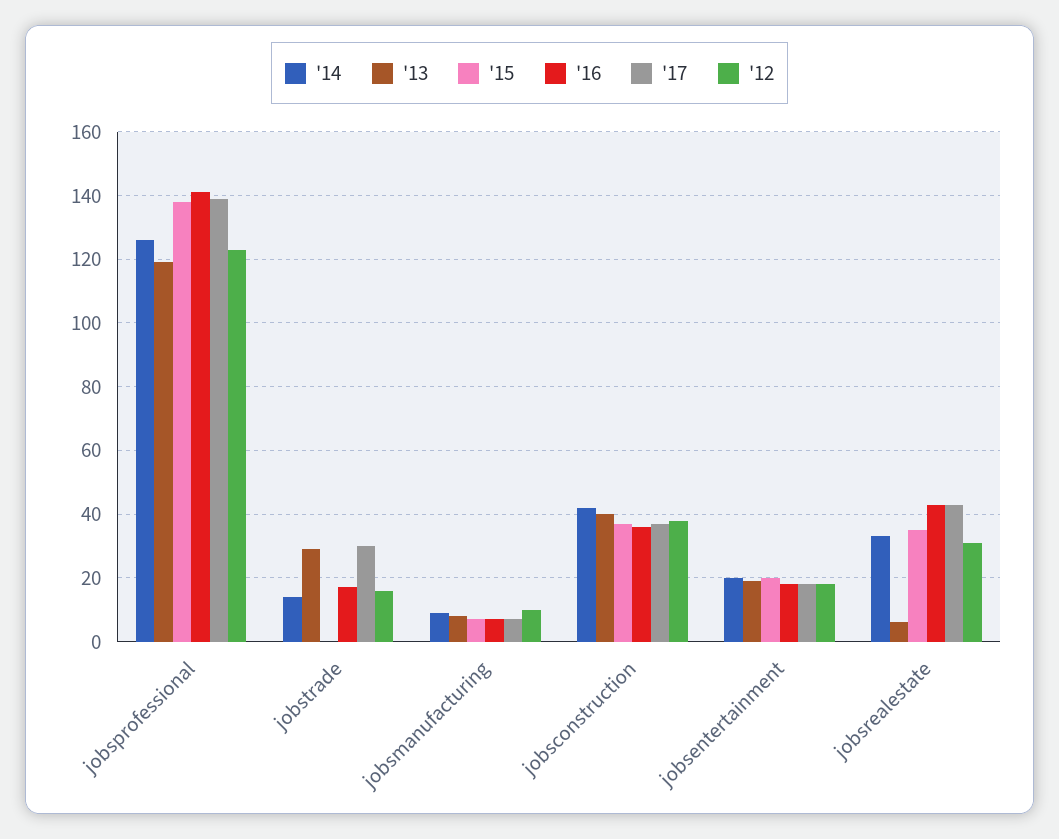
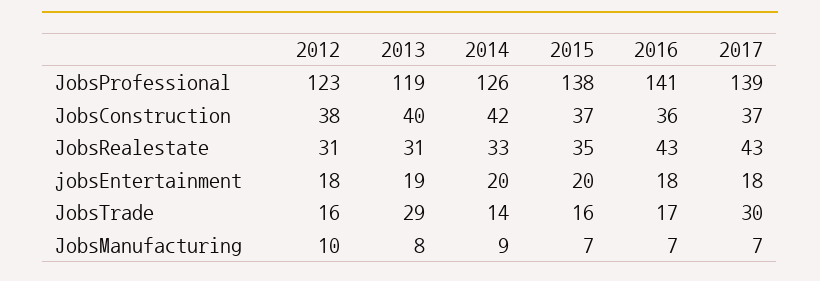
'15, jobstrade: 0 -> 16
'13, jobsrealestate: 5 -> 31

